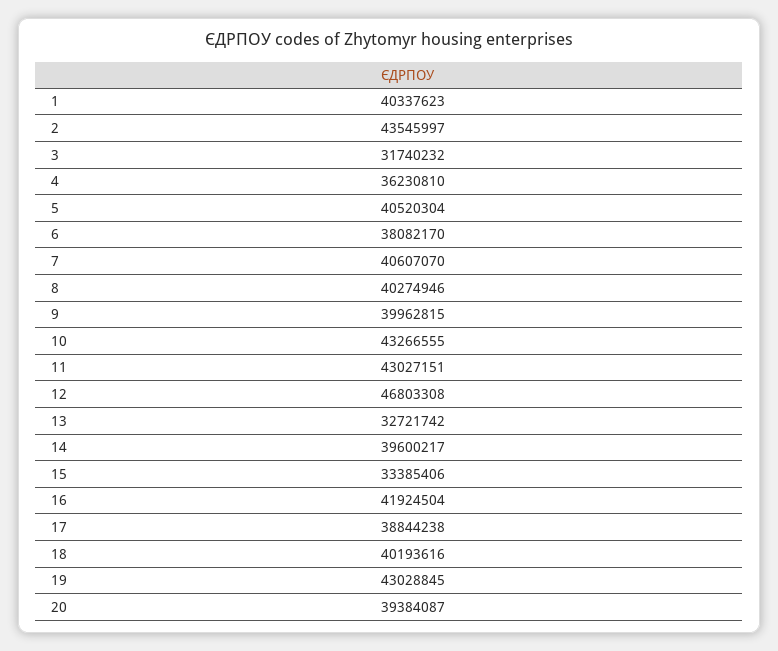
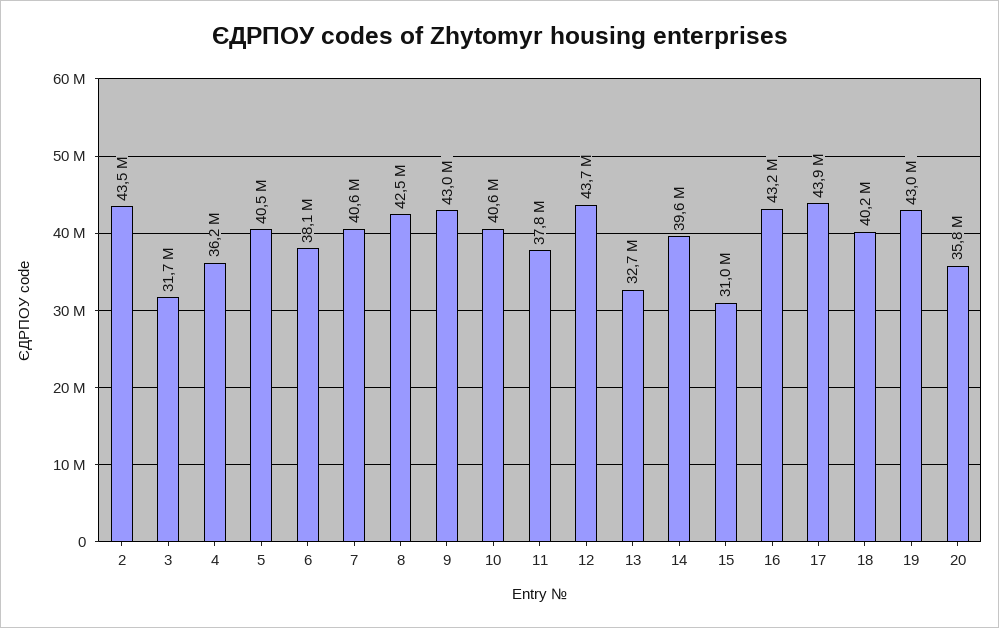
1: 40337623 -> none
8: 40274946 -> 42500000
9: 39962815 -> 43000000
10: 43266555 -> 40600000
11: 43027151 -> 37800000
12: 46803308 -> 43700000
15: 33385406 -> 31000000
16: 41924504 -> 43200000
17: 38844238 -> 43900000
20: 39384087 -> 35800000

